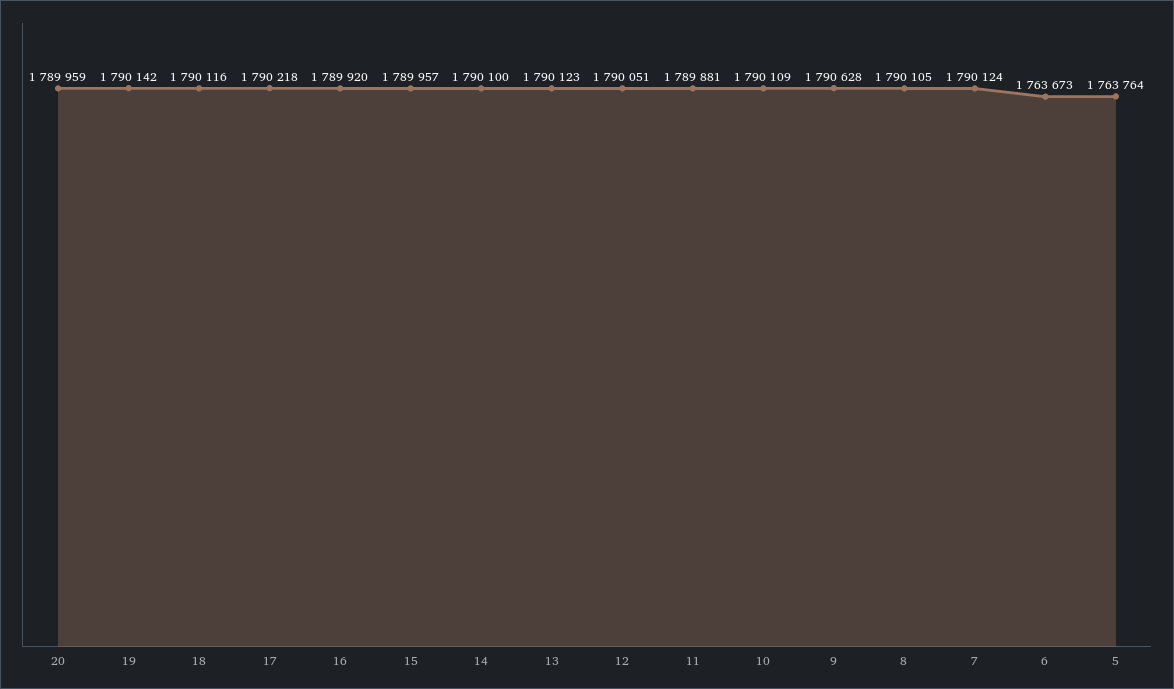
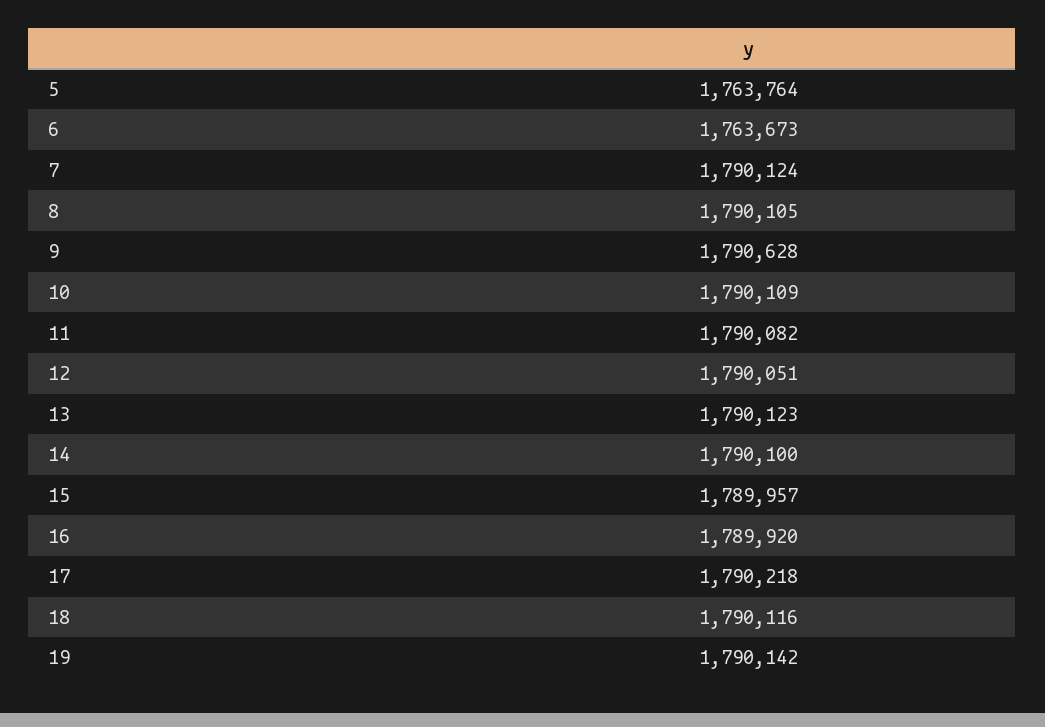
20: 1789959 -> none
11: 1789881 -> 1790082

